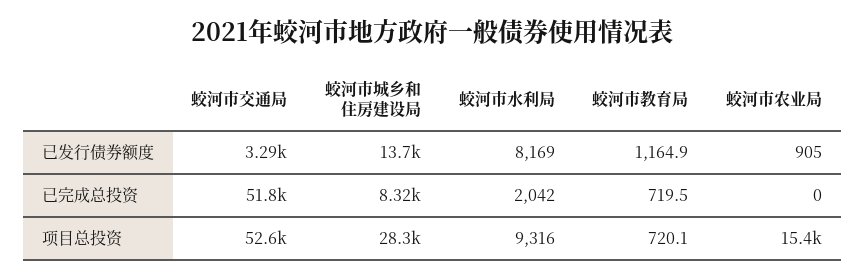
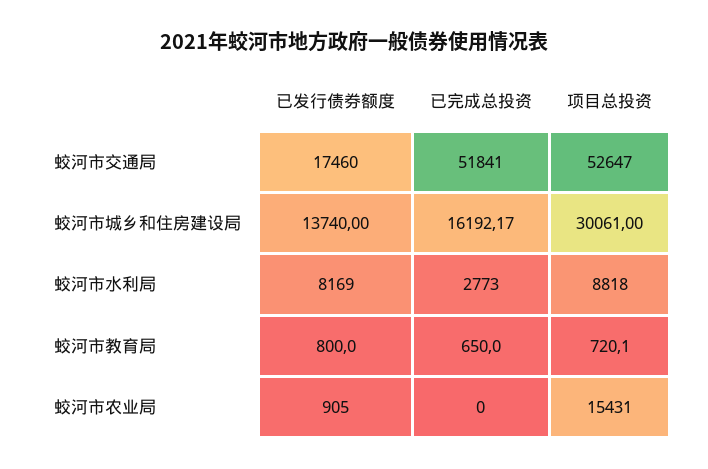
蛟河市交通局, 已发行债券额度: 3290 -> 17460
蛟河市教育局, 已发行债券额度: 1164.9 -> 800
蛟河市城乡和住房建设局, 已完成总投资: 8320 -> 16192.17
蛟河市水利局, 已完成总投资: 2042 -> 2773
蛟河市教育局, 已完成总投资: 719.5 -> 650
蛟河市城乡和住房建设局, 项目总投资: 28300 -> 30061
蛟河市水利局, 项目总投资: 9316 -> 8818

